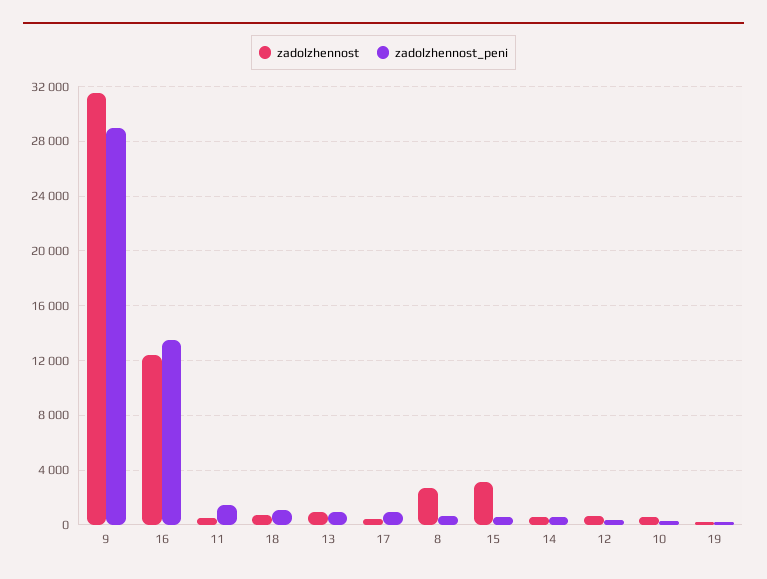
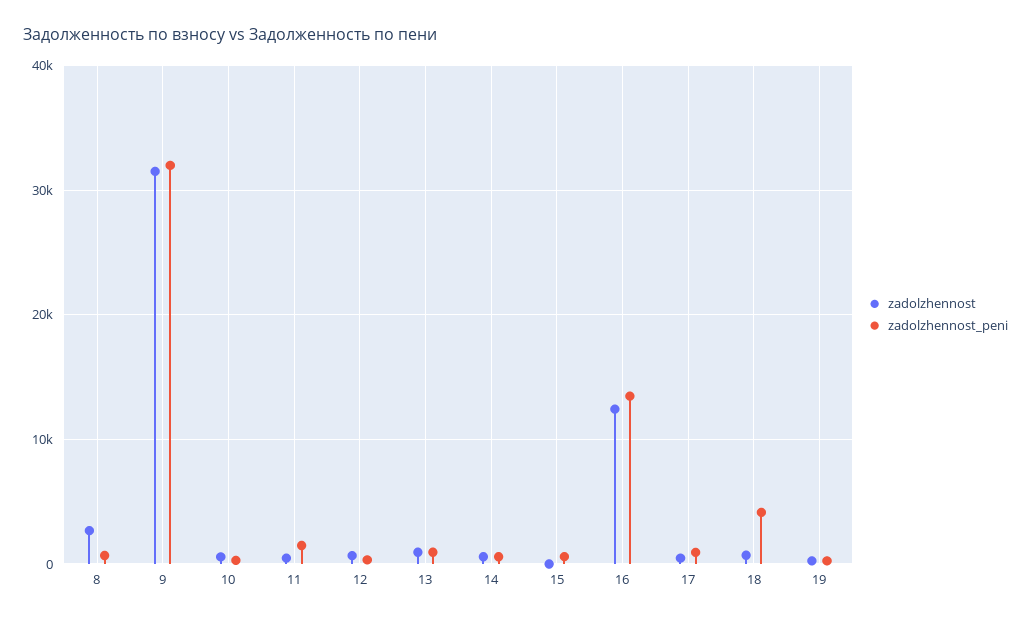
zadolzhennost_peni, 9: 29000 -> 32000
zadolzhennost_peni, 18: 1000 -> 4000
zadolzhennost, 15: 3000 -> 0

